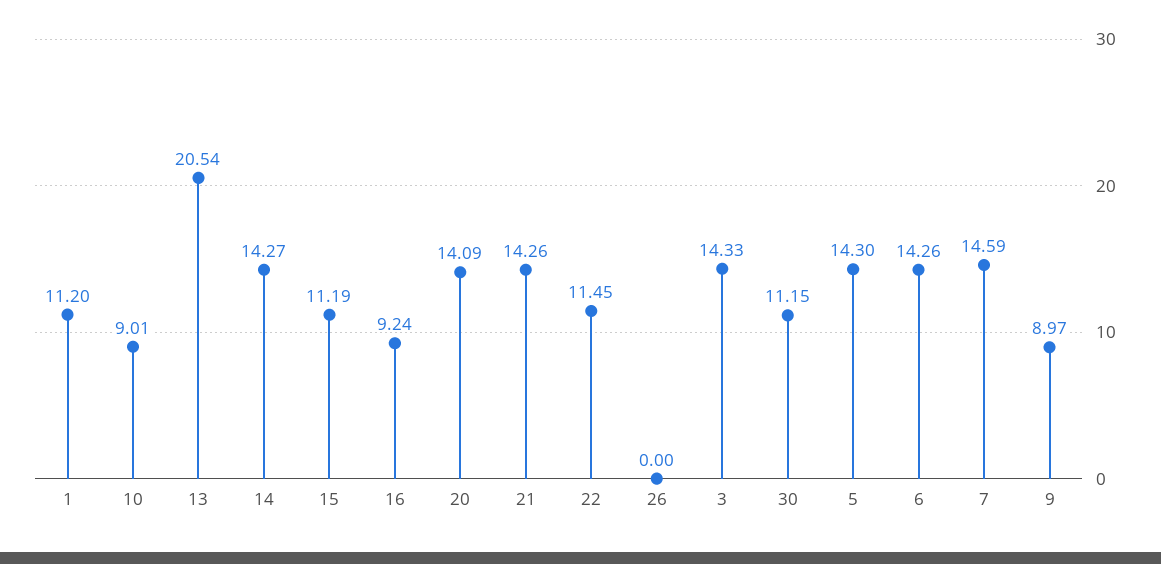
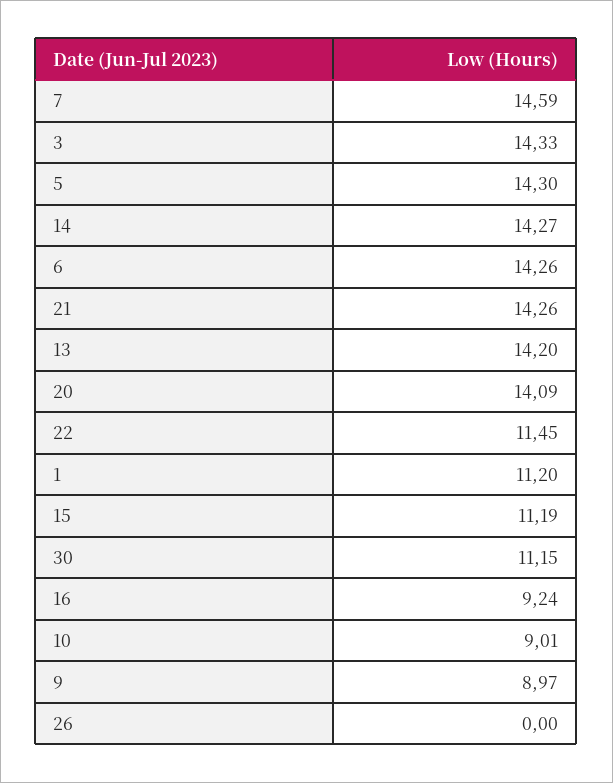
13: 20.54 -> 14.2

